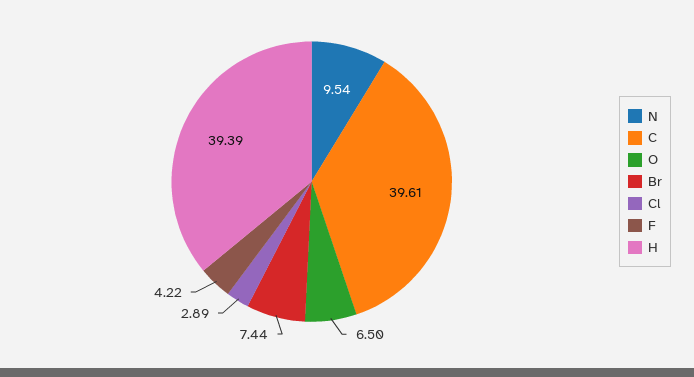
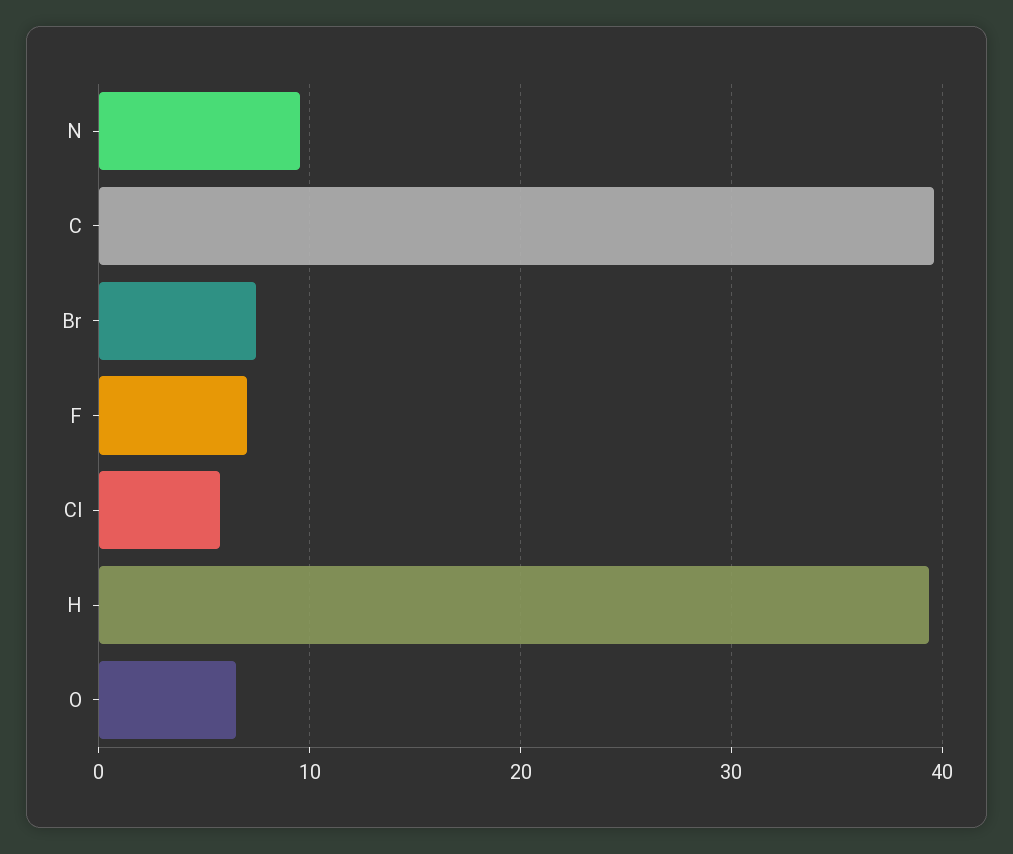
Cl: 2.89 -> 6
F: 4.22 -> 7

